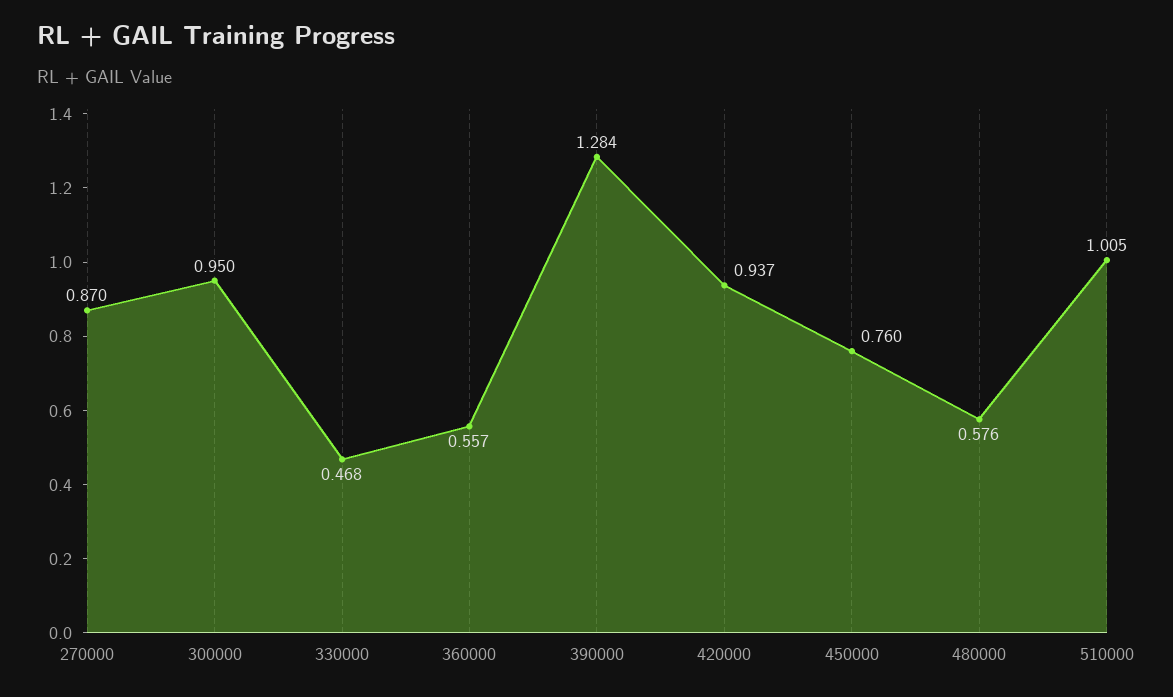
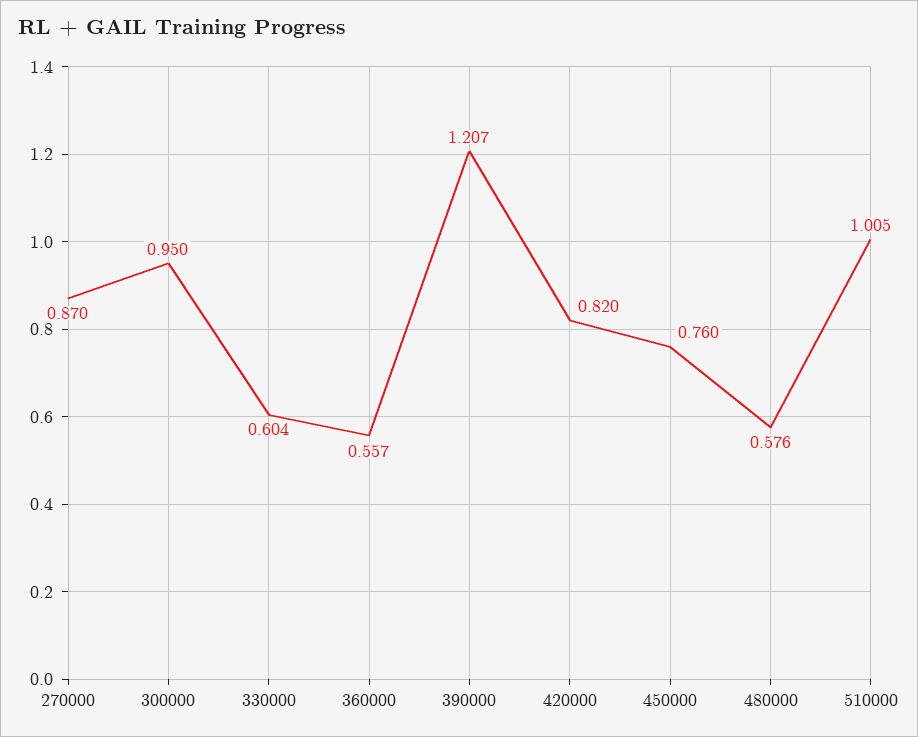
330000: 0.468 -> 0.604
390000: 1.284 -> 1.207
420000: 0.937 -> 0.82

